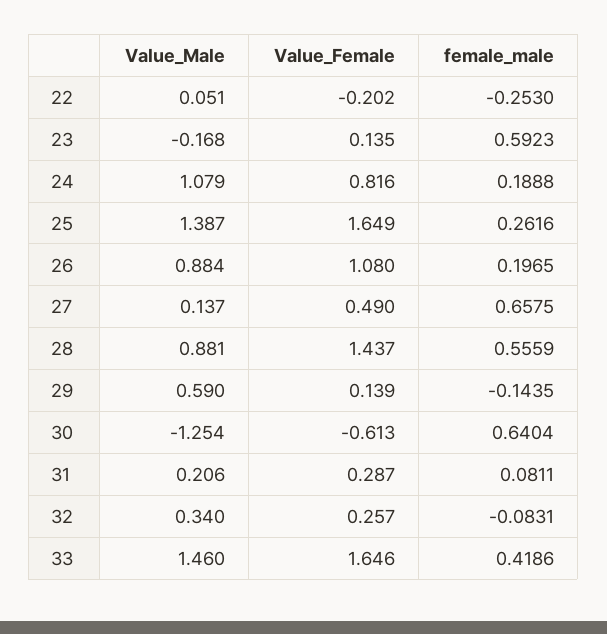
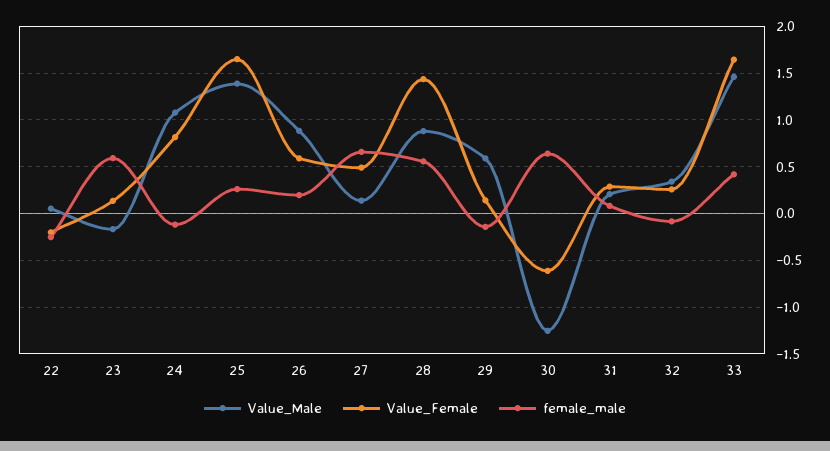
female_male, 24: 0.1888 -> -0.1
Value_Female, 26: 1.08 -> 0.6

